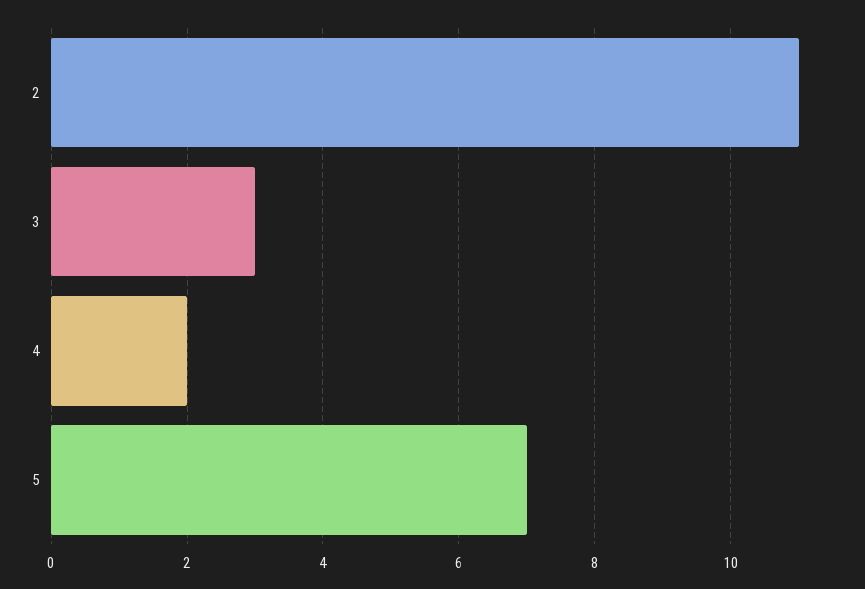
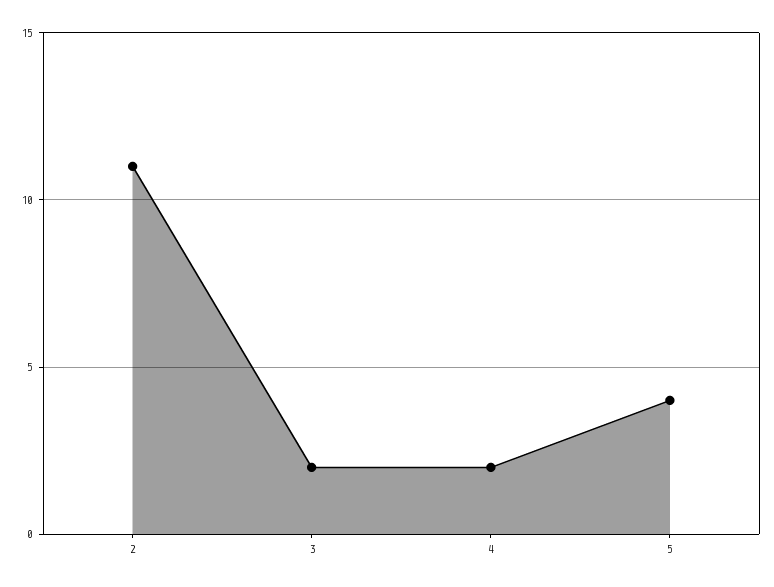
3: 3 -> 2
5: 7 -> 4

